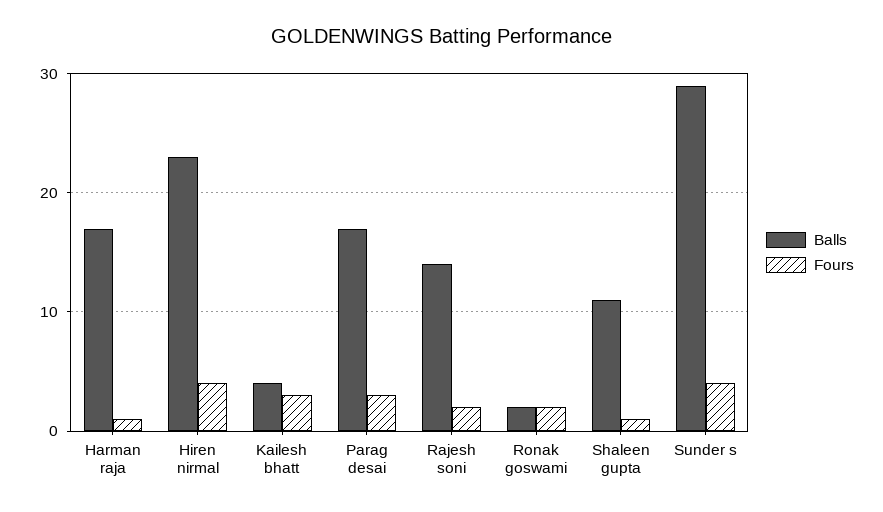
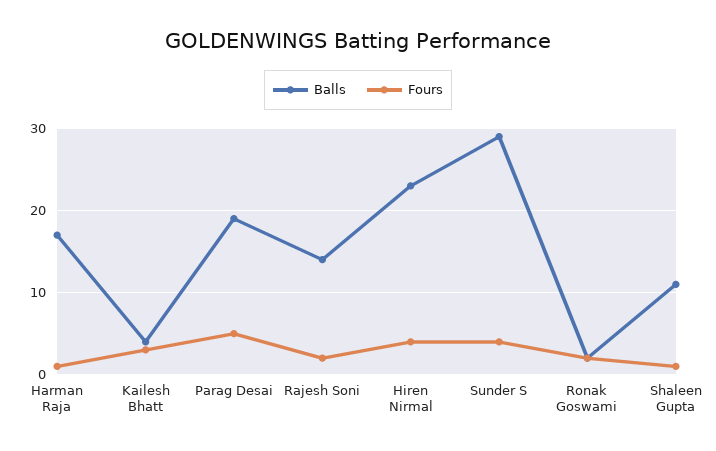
Balls, Parag desai: 17 -> 19
Fours, Parag desai: 3 -> 5

